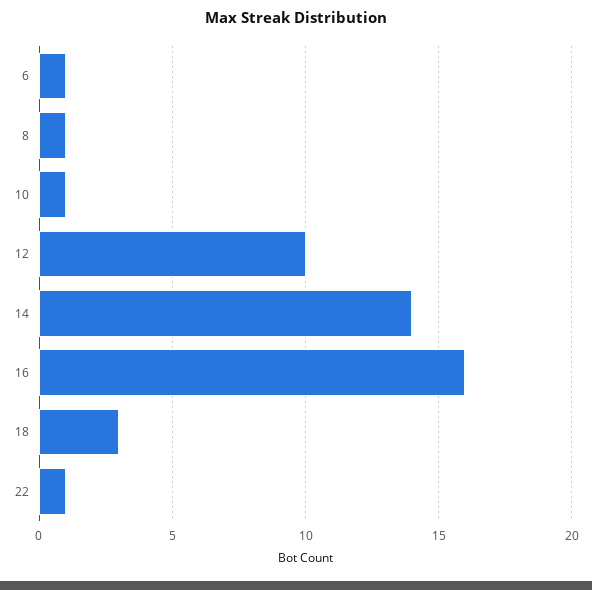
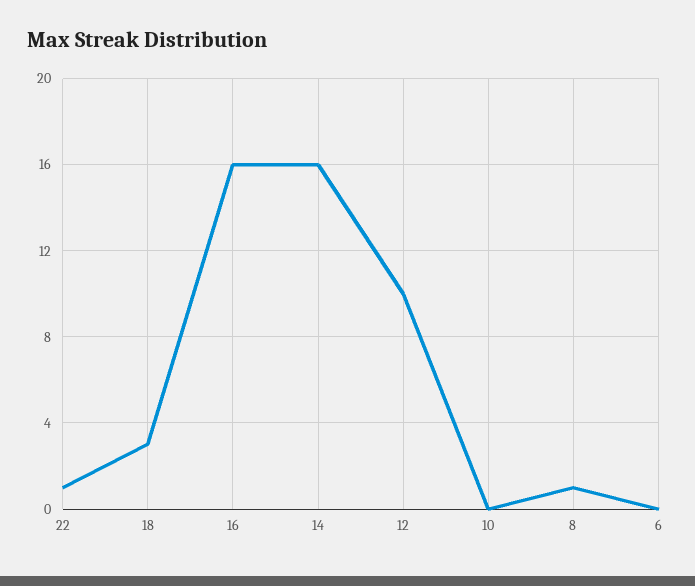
6: 1 -> 0
10: 1 -> 0
14: 14 -> 16

